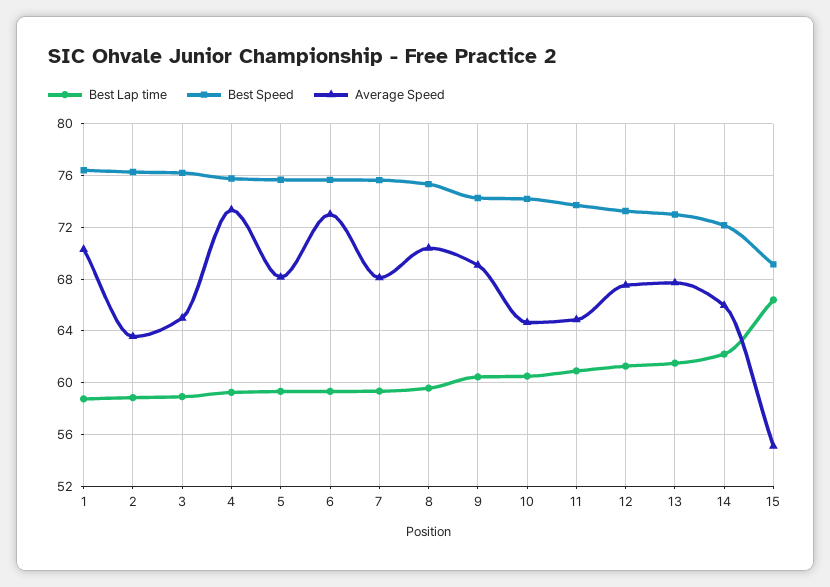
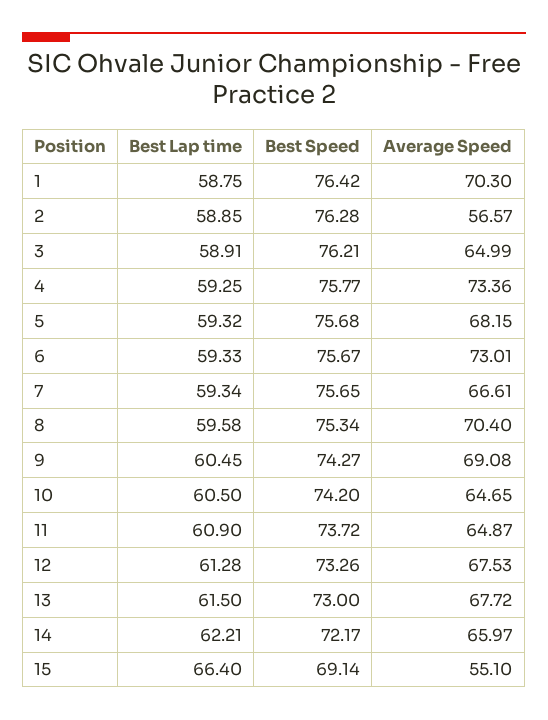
Average Speed, 2: 63.5 -> 56.57
Average Speed, 7: 68 -> 66.61

